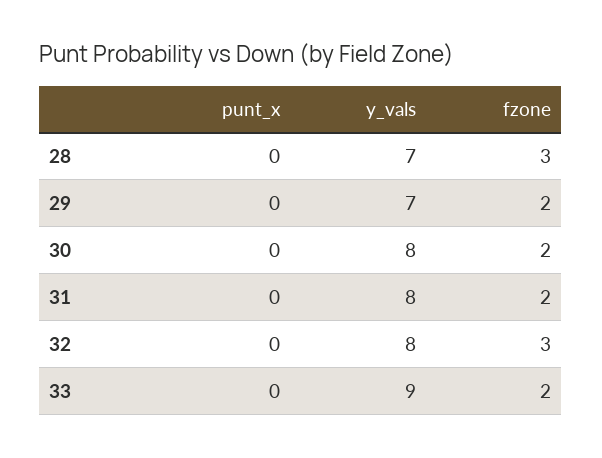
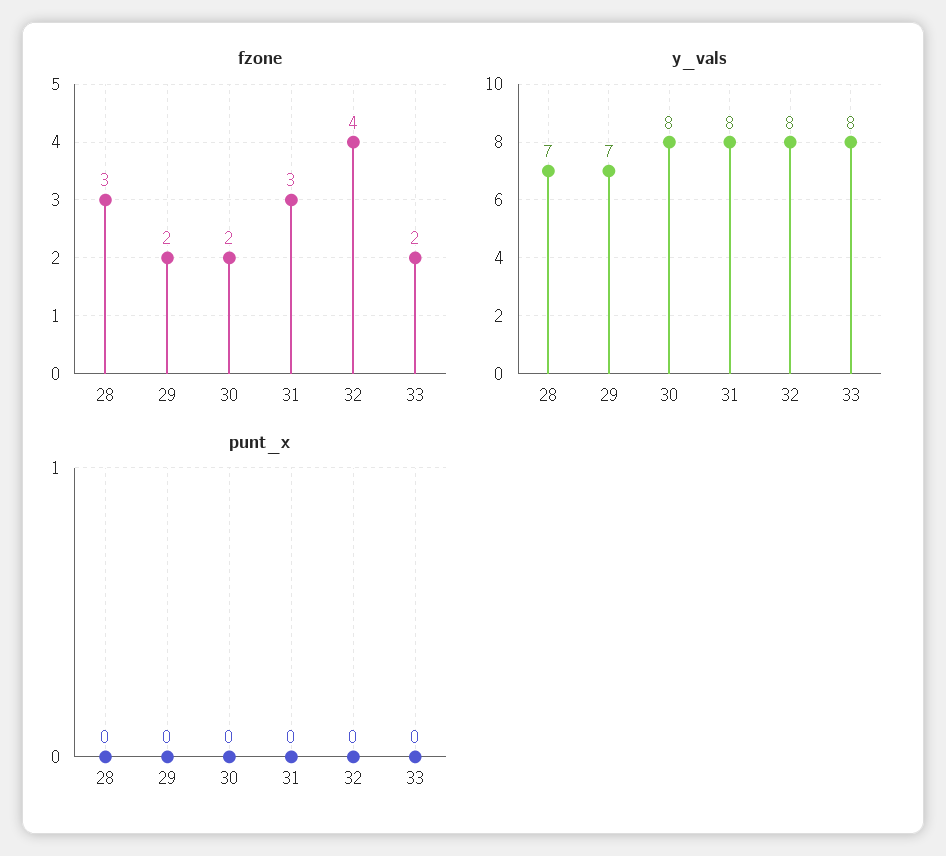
fzone, 31: 2 -> 3
fzone, 32: 3 -> 4
y_vals, 33: 9 -> 8

